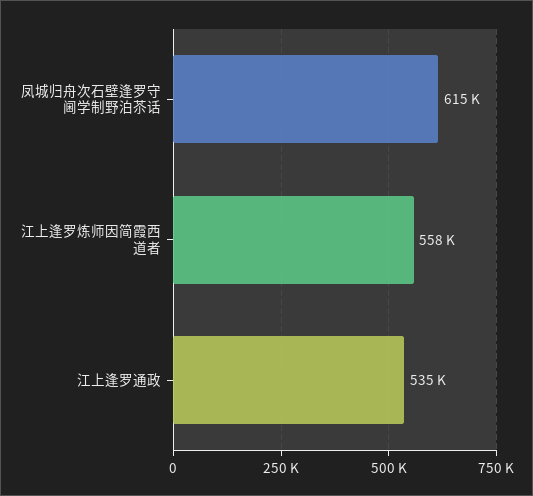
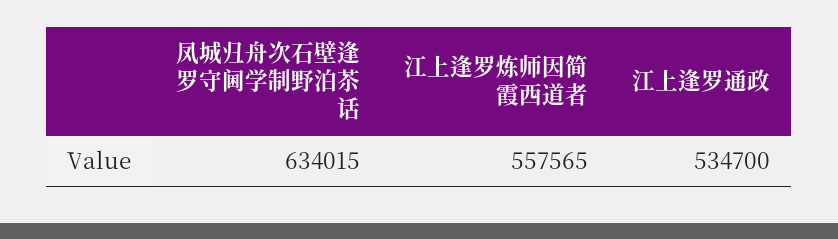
凤城归舟次石壁逢罗守阃学制野泊苶话: 615000 -> 634015

